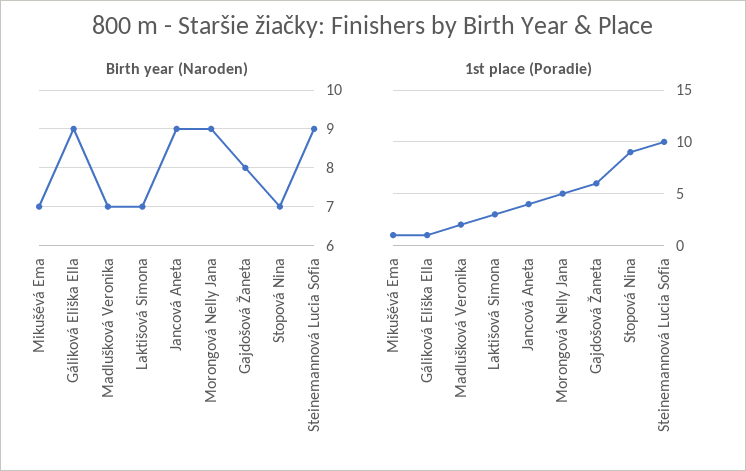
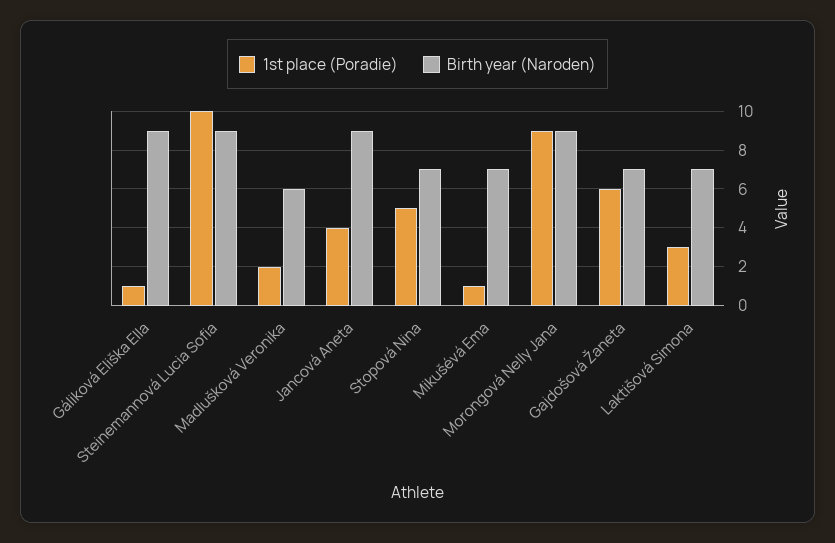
Birth year (Naroden), Madlušková Veronika: 7 -> 6
Birth year (Naroden), Gajdošová Žaneta: 8 -> 7
1st place (Poradie), Morongová Nelly Jana: 5 -> 9
1st place (Poradie), Stopová Nina: 9 -> 5

